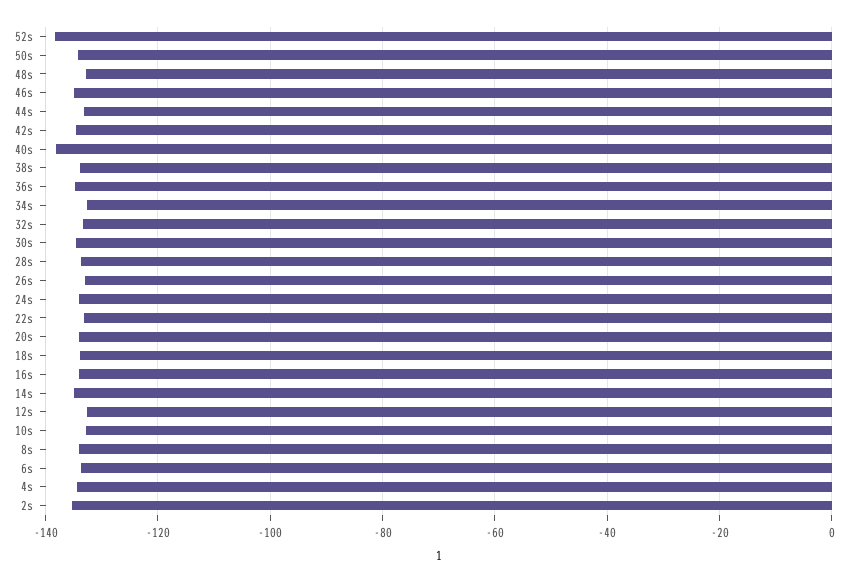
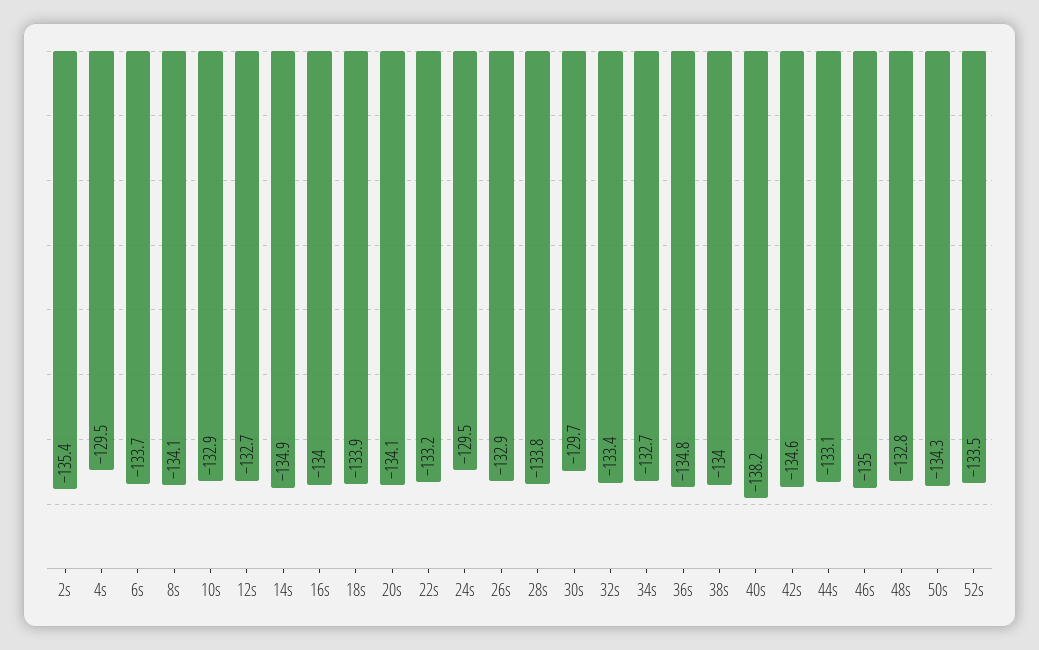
52s: -138 -> -133.5
30s: -134 -> -129.7
24s: -134 -> -129.5
4s: -134 -> -129.5

